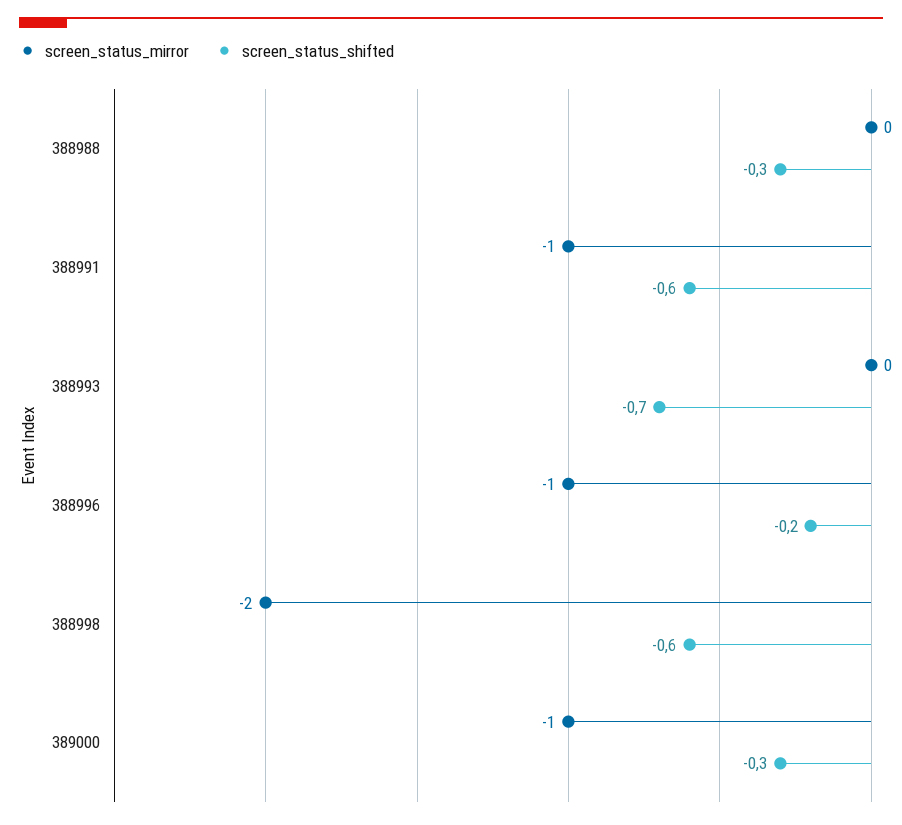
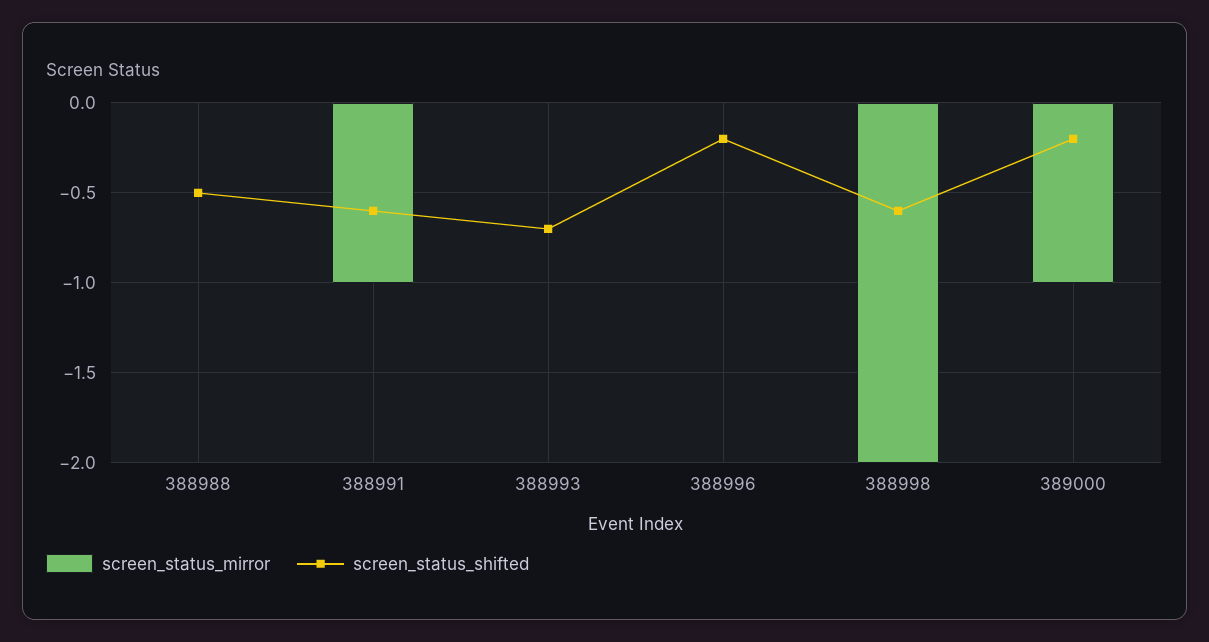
screen_status_shifted, 388988: -0.3 -> -0.5
screen_status_mirror, 388996: -1 -> 0
screen_status_shifted, 389000: -0.3 -> -0.2

